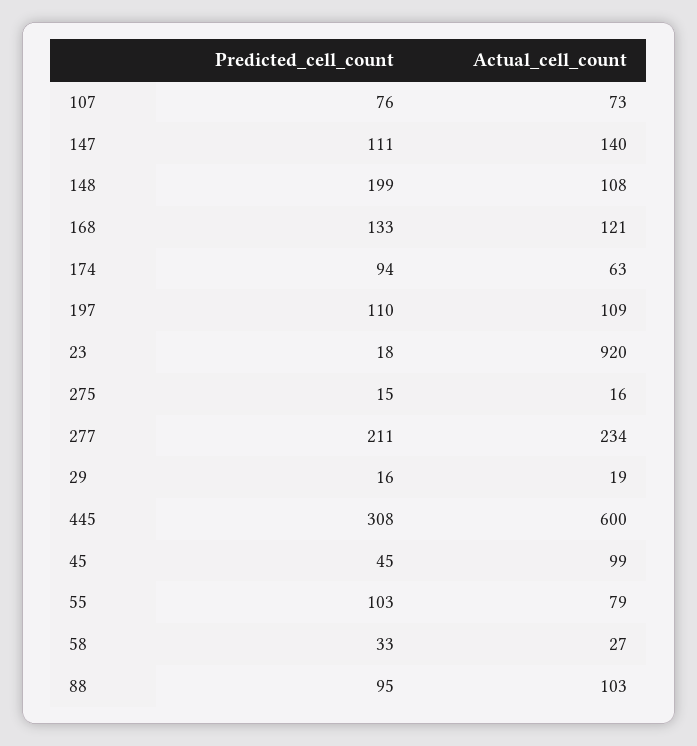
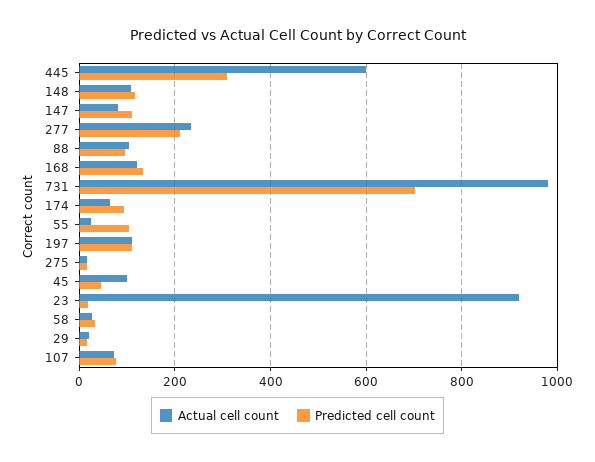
Actual_cell_count, 147: 140 -> 80
Predicted_cell_count, 148: 199 -> 120
Actual_cell_count, 55: 79 -> 20
Actual_cell_count, 731: none -> 980
Predicted_cell_count, 731: none -> 700

